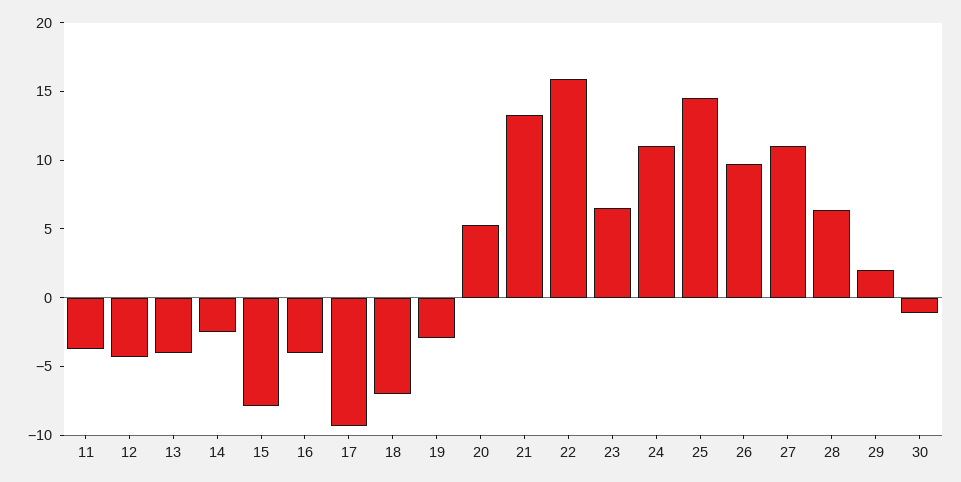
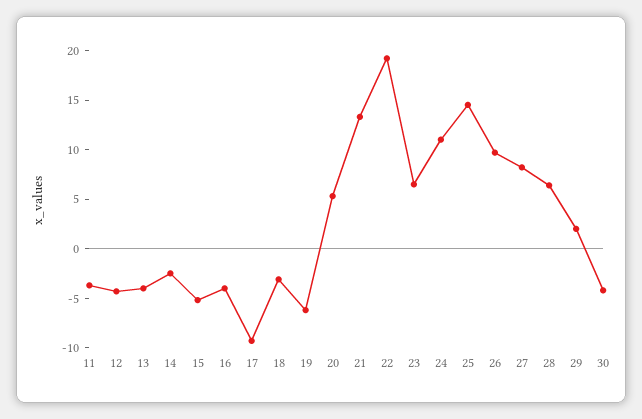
15: -8 -> -5
18: -7 -> -3
19: -3 -> -6
22: 16 -> 19
27: 11 -> 8
30: -1 -> -4

